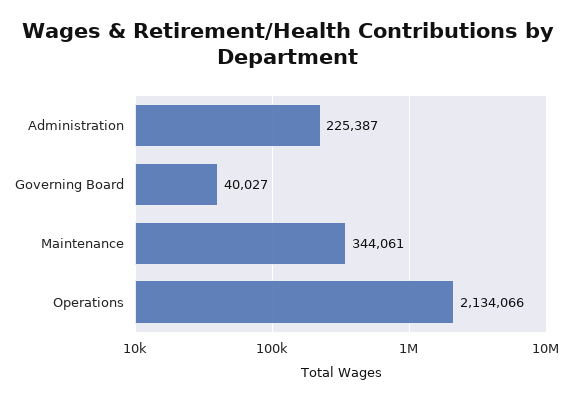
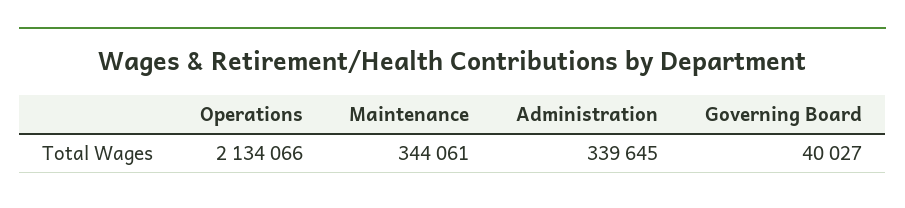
Administration: 225387 -> 339645

